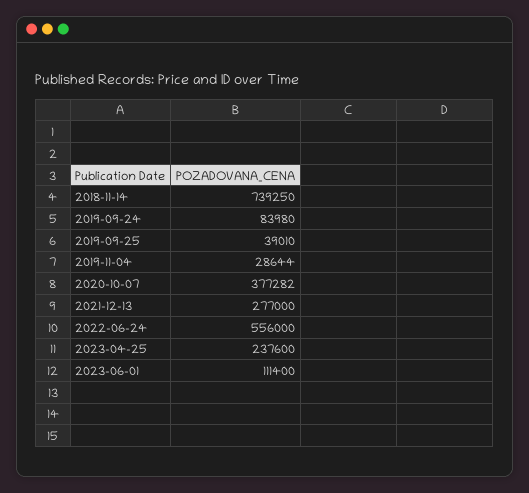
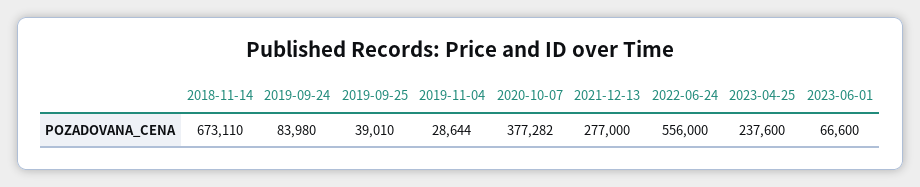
2018-11-14: 739250 -> 673110
2023-06-01: 111400 -> 66600

